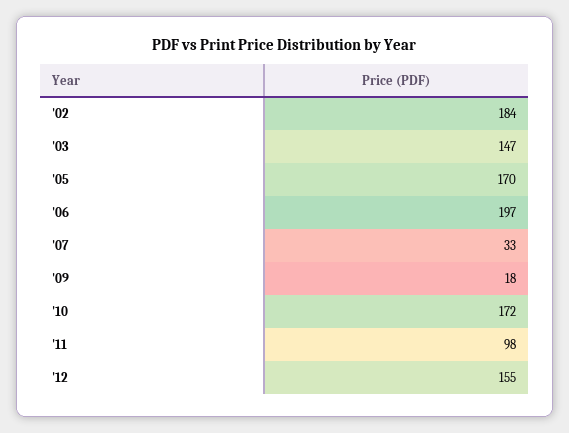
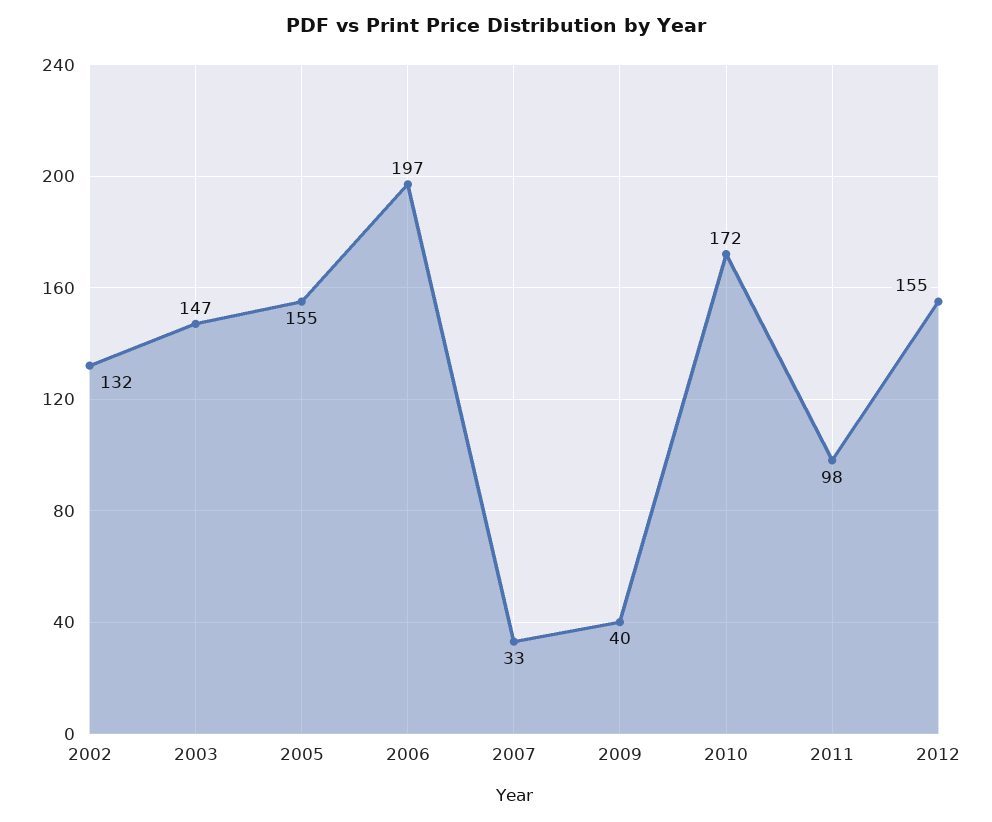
'02: 184 -> 132
'05: 170 -> 155
'09: 18 -> 40

